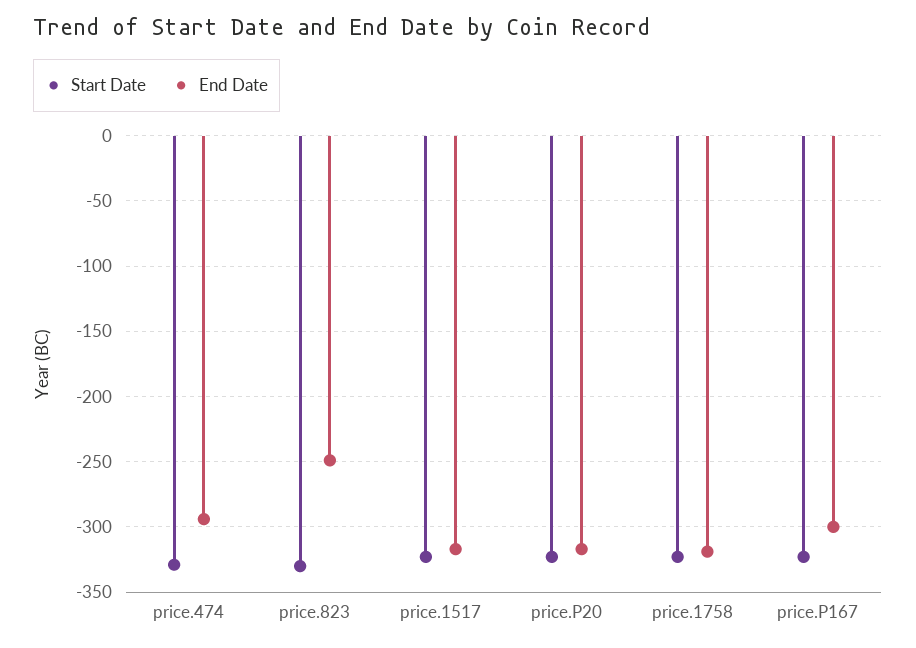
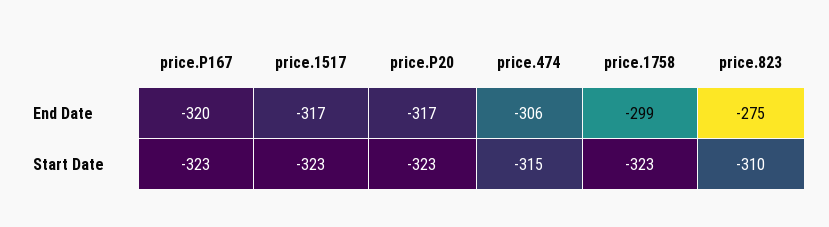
Start Date, price.474: -330 -> -315
End Date, price.474: -295 -> -306
Start Date, price.823: -330 -> -310
End Date, price.823: -250 -> -275
End Date, price.1758: -320 -> -299
End Date, price.P167: -300 -> -320

